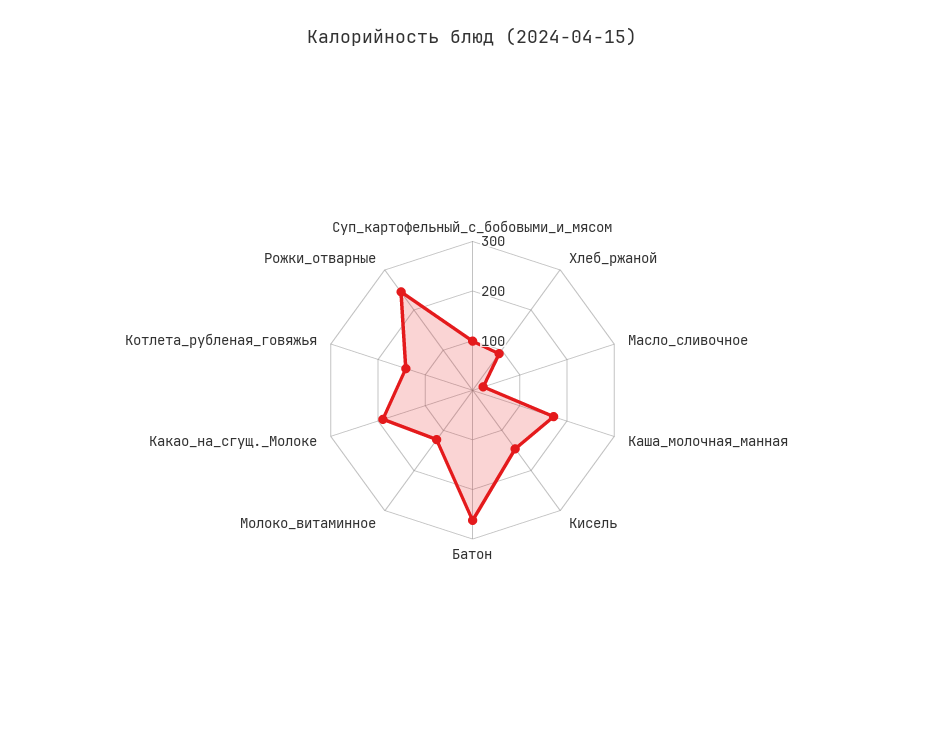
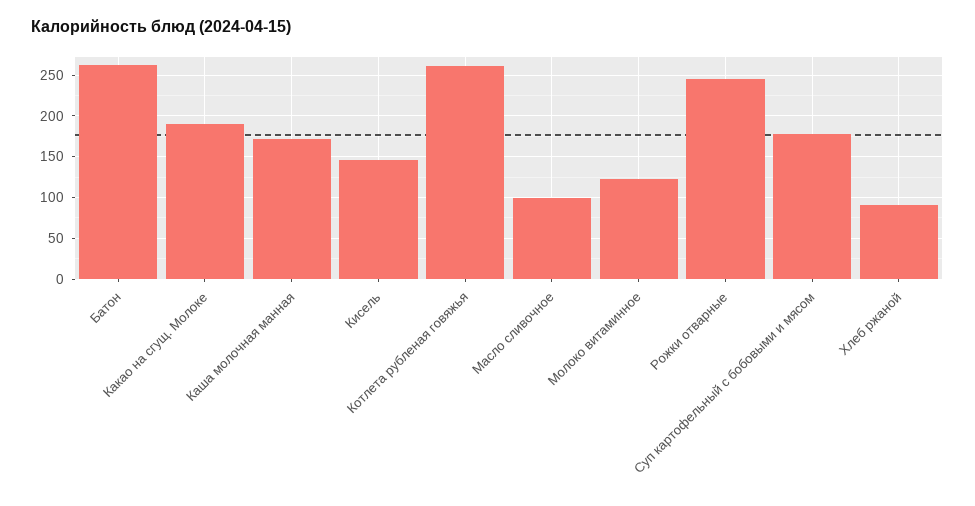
Суп_картофельный_с_бобовыми_и_мясом: 100 -> 180
Масло_сливочное: 20 -> 100
Котлета_рубленая_говяжья: 140 -> 260

